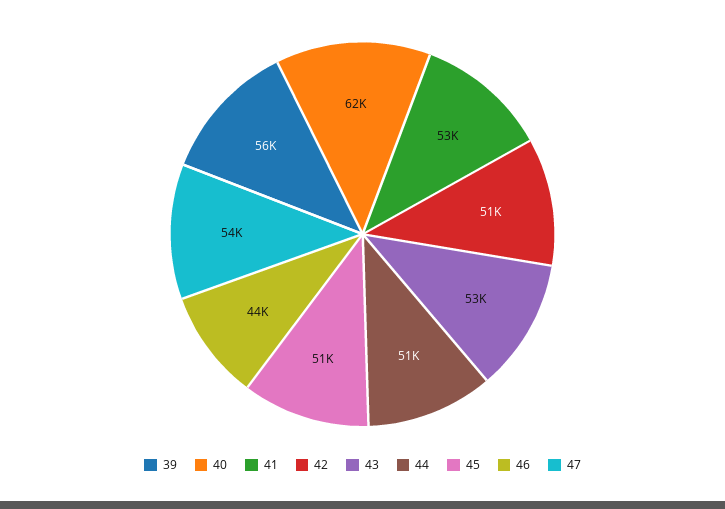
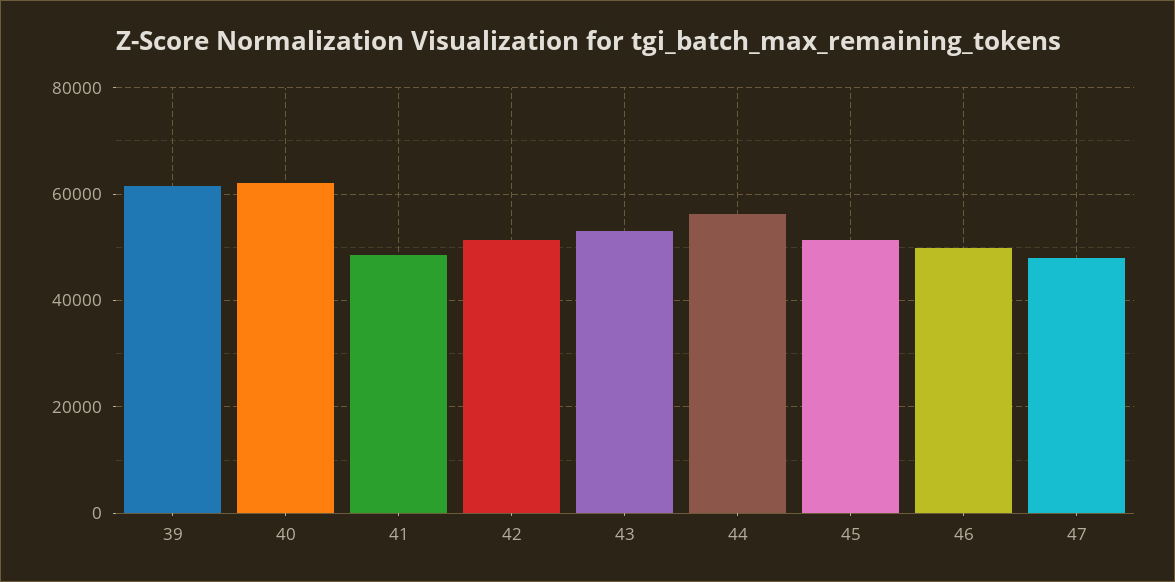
39: 56000 -> 62000
41: 53000 -> 48000
44: 51000 -> 56000
46: 44000 -> 50000
47: 54000 -> 48000

